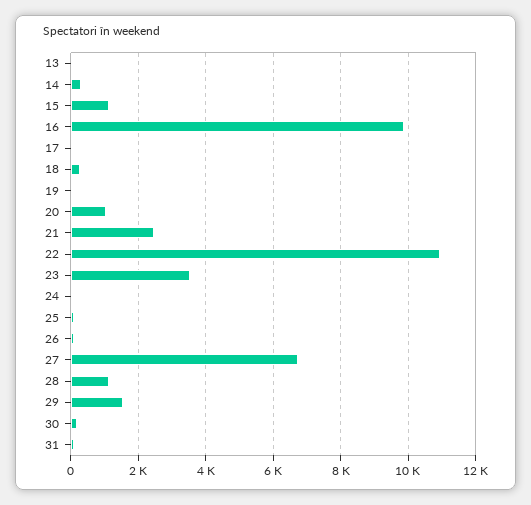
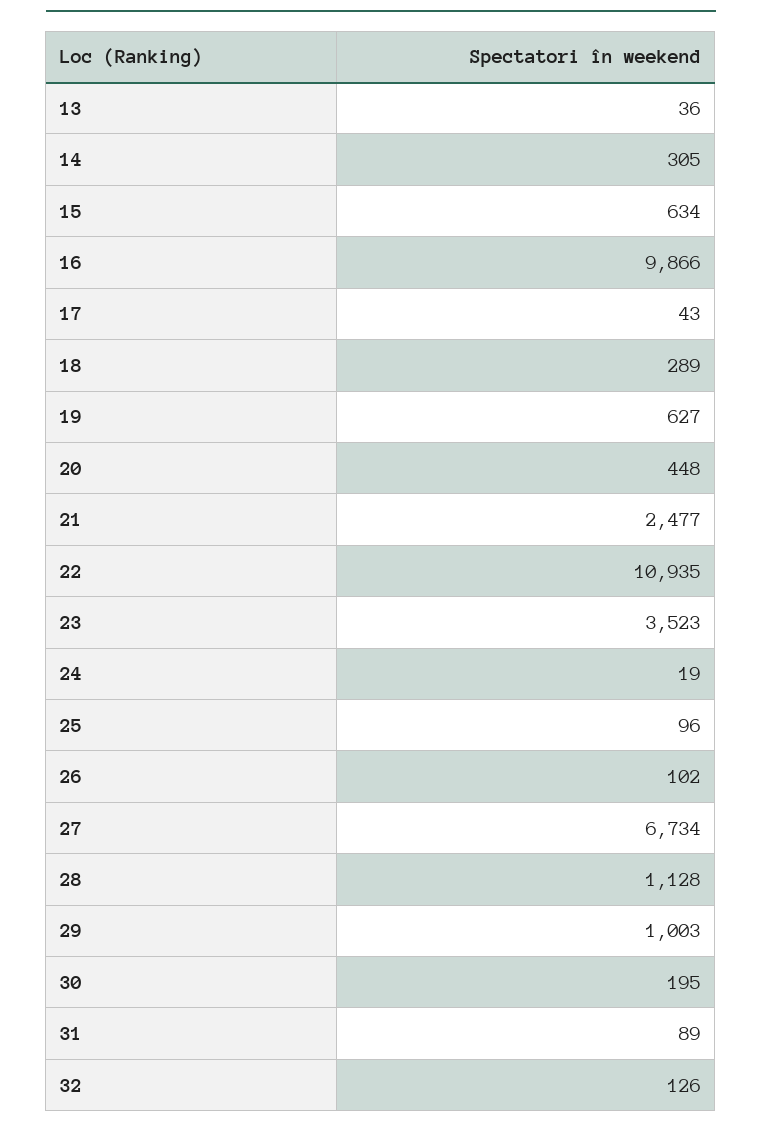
15: 1200 -> 634
19: 0 -> 627
20: 1000 -> 448
29: 1600 -> 1003
32: none -> 126

